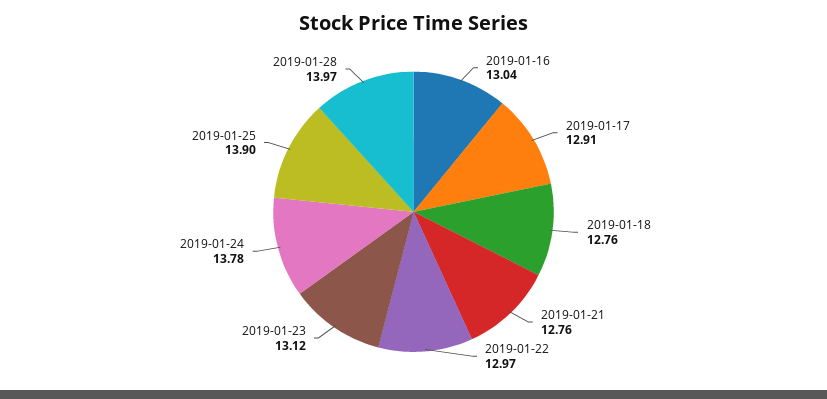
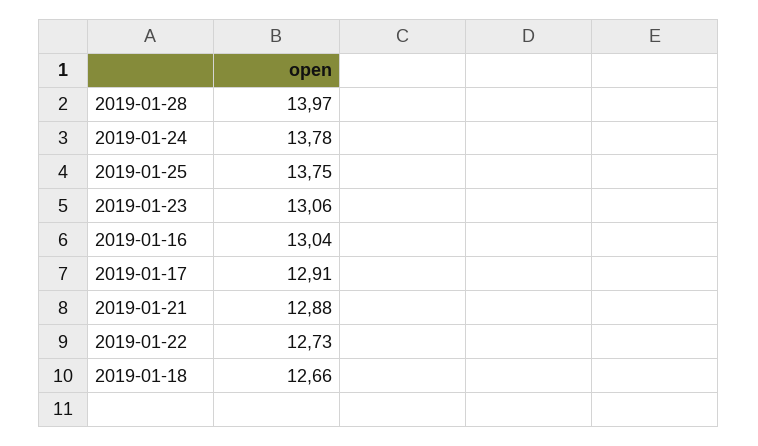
2019-01-18: 12.76 -> 12.66
2019-01-21: 12.76 -> 12.88
2019-01-22: 12.97 -> 12.73
2019-01-23: 13.12 -> 13.06
2019-01-25: 13.9 -> 13.75

